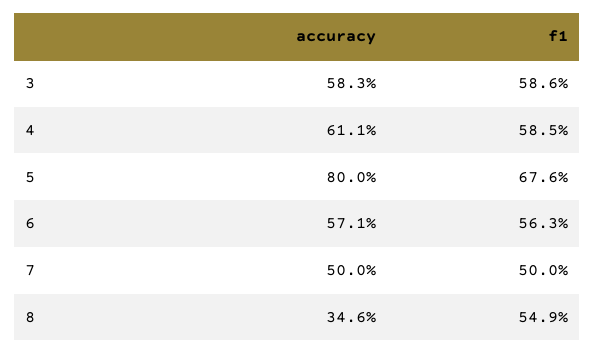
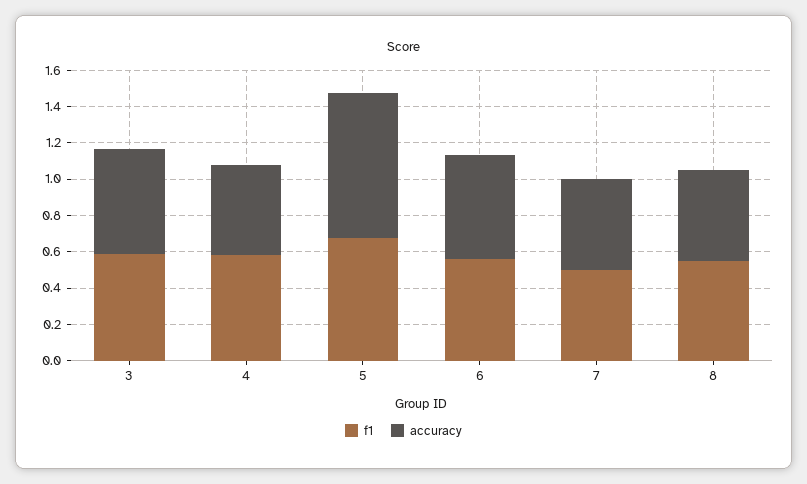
accuracy, 4: 0.611 -> 0.5
accuracy, 8: 0.346 -> 0.5

